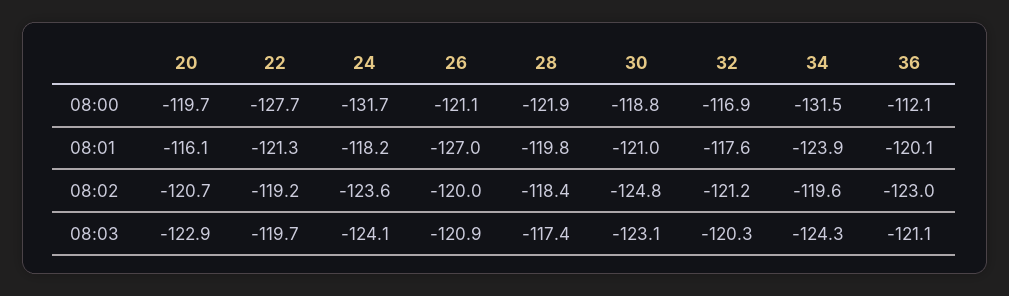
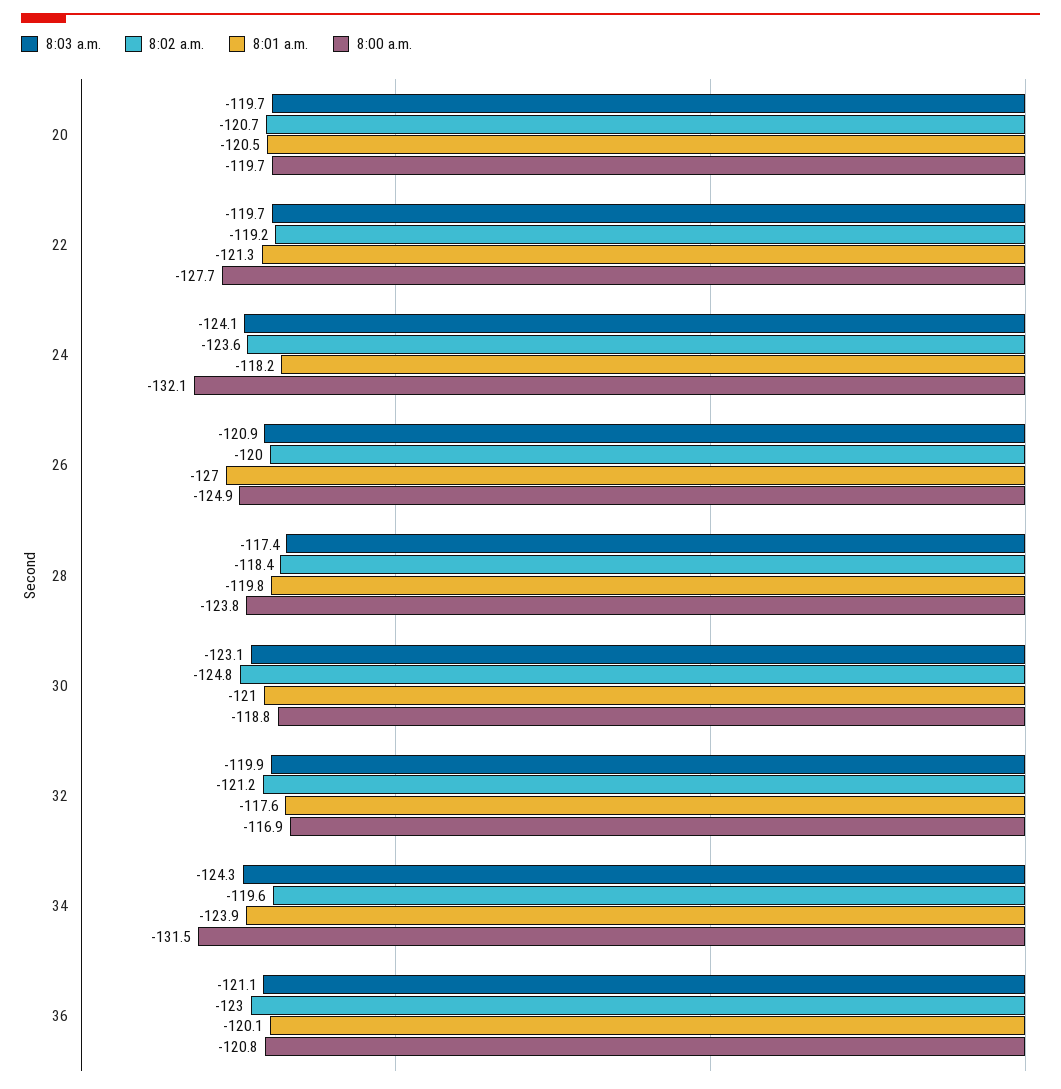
08:00, 24: -131.7 -> -132.1
08:00, 26: -121.1 -> -124.9
08:00, 28: -121.9 -> -123.8
08:00, 36: -112.1 -> -120.8
08:01, 20: -116.1 -> -120.5
08:03, 20: -122.9 -> -119.7
08:03, 32: -120.3 -> -119.9

